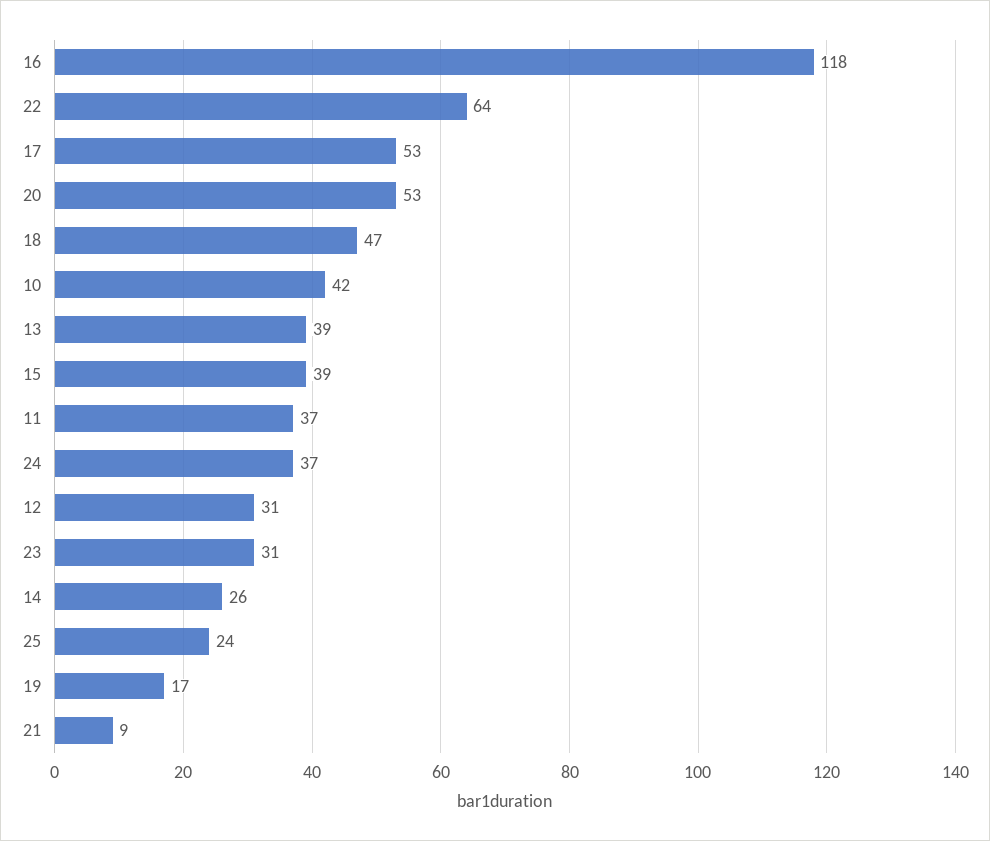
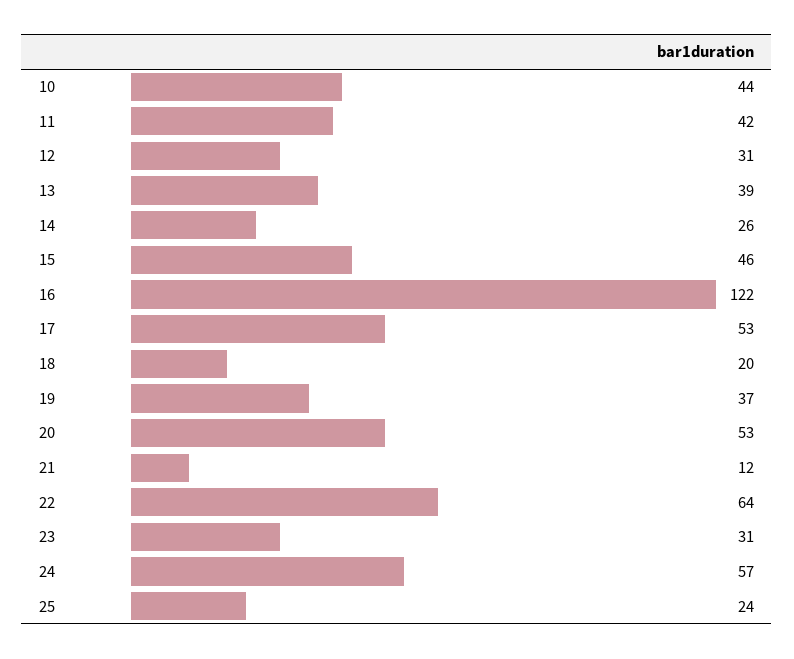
16: 118 -> 122
18: 47 -> 20
10: 42 -> 44
15: 39 -> 46
11: 37 -> 42
24: 37 -> 57
19: 17 -> 37
21: 9 -> 12

